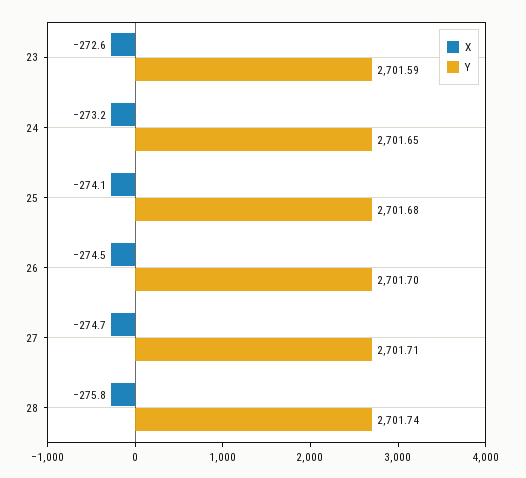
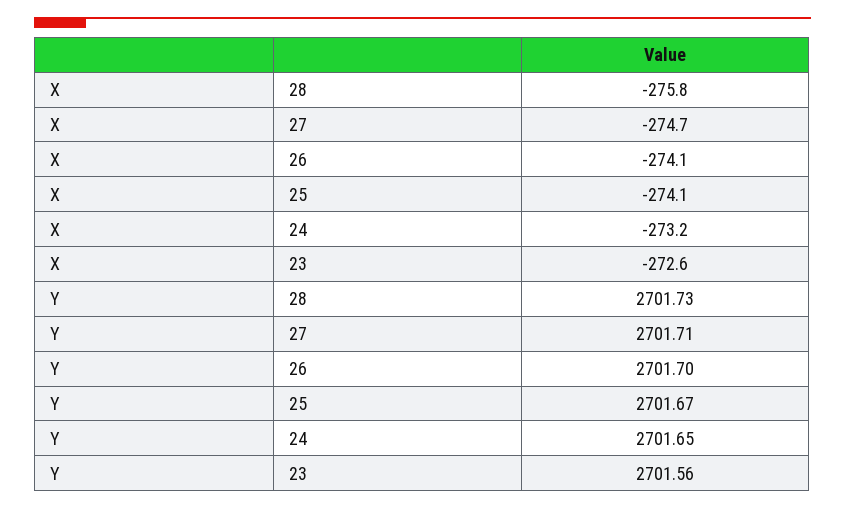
Y, 23: 2701.59 -> 2701.56
Y, 25: 2701.68 -> 2701.67
X, 26: -274.5 -> -274.1
Y, 28: 2701.74 -> 2701.73

